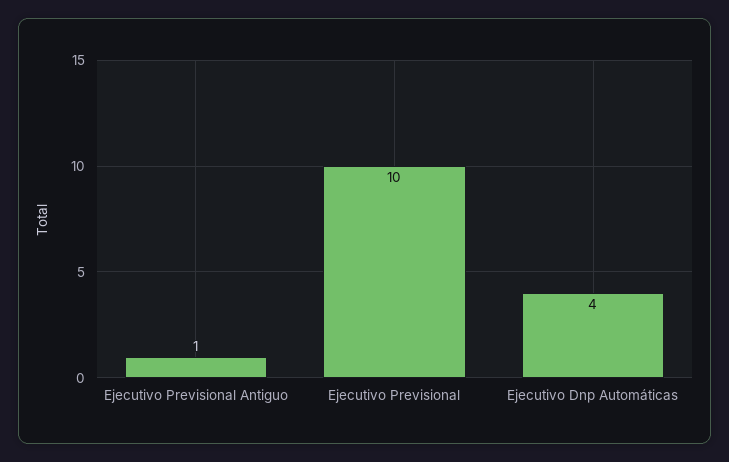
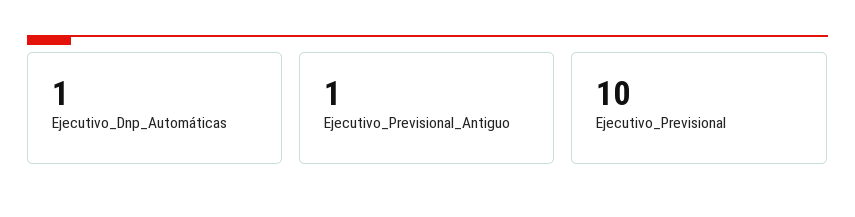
Ejecutivo Dnp Automáticas: 4 -> 1

